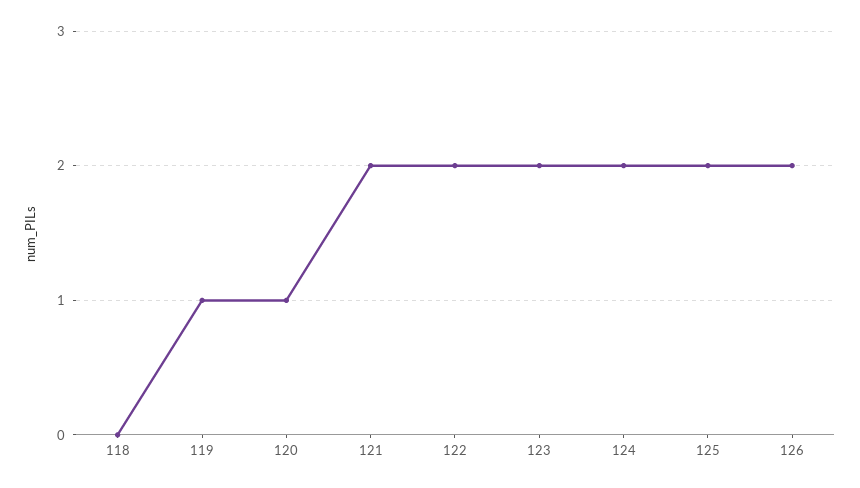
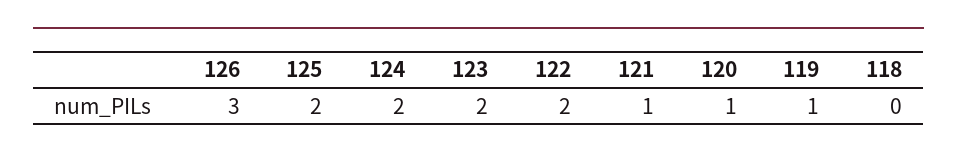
121: 2 -> 1
126: 2 -> 3

